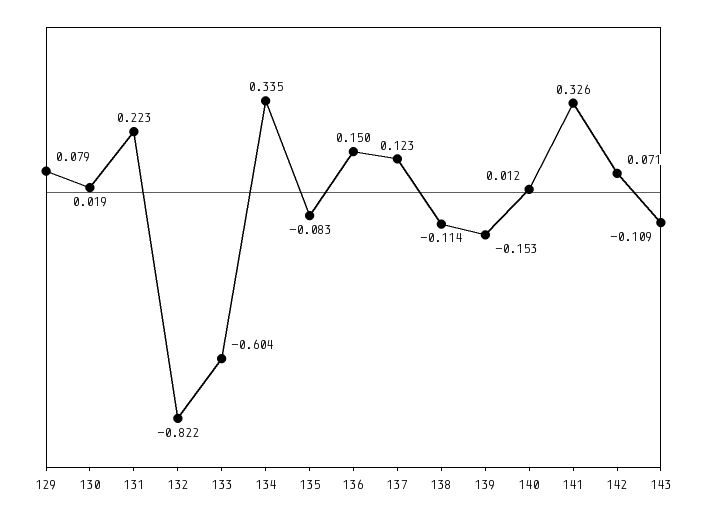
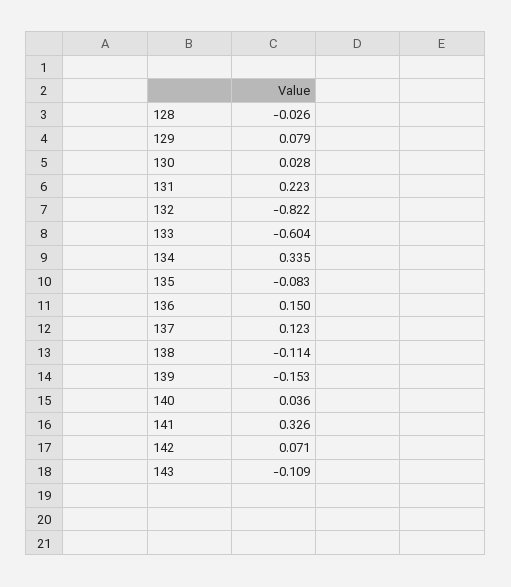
130: 0.019 -> 0.028
140: 0.012 -> 0.036
128: none -> -0.026

